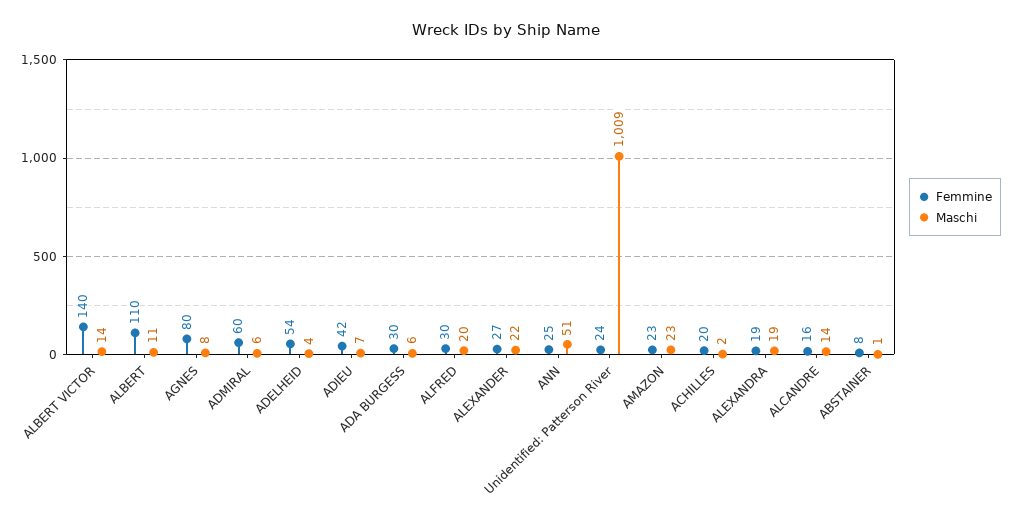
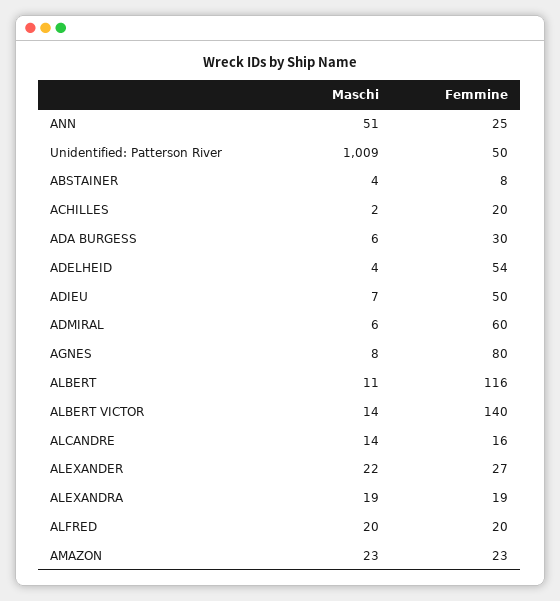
Femmine, ALBERT: 110 -> 116
Femmine, ADIEU: 42 -> 50
Femmine, ALFRED: 30 -> 20
Femmine, Unidentified: Patterson River: 24 -> 50
Maschi, ABSTAINER: 1 -> 4

